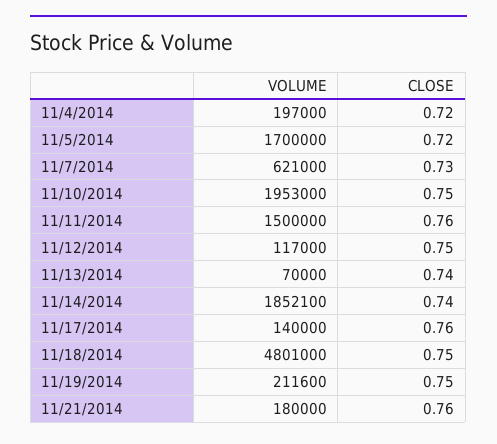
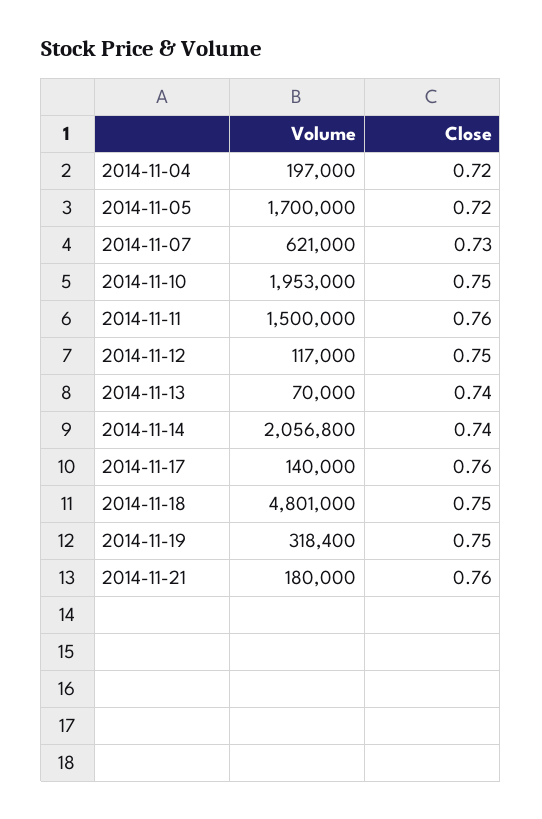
VOLUME, 11/14/2014: 1852100 -> 2056800
VOLUME, 11/19/2014: 211600 -> 318400

